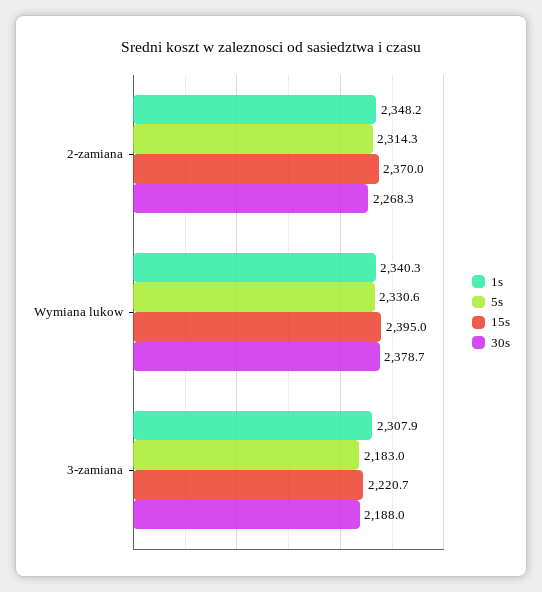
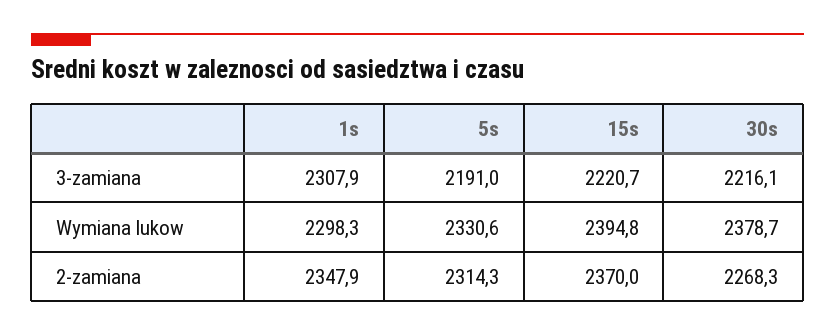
1s, 2-zamiana: 2348.2 -> 2347.9
1s, Wymiana lukow: 2340.3 -> 2298.3
15s, Wymiana lukow: 2395 -> 2394.8
5s, 3-zamiana: 2183 -> 2191
30s, 3-zamiana: 2188 -> 2216.1

